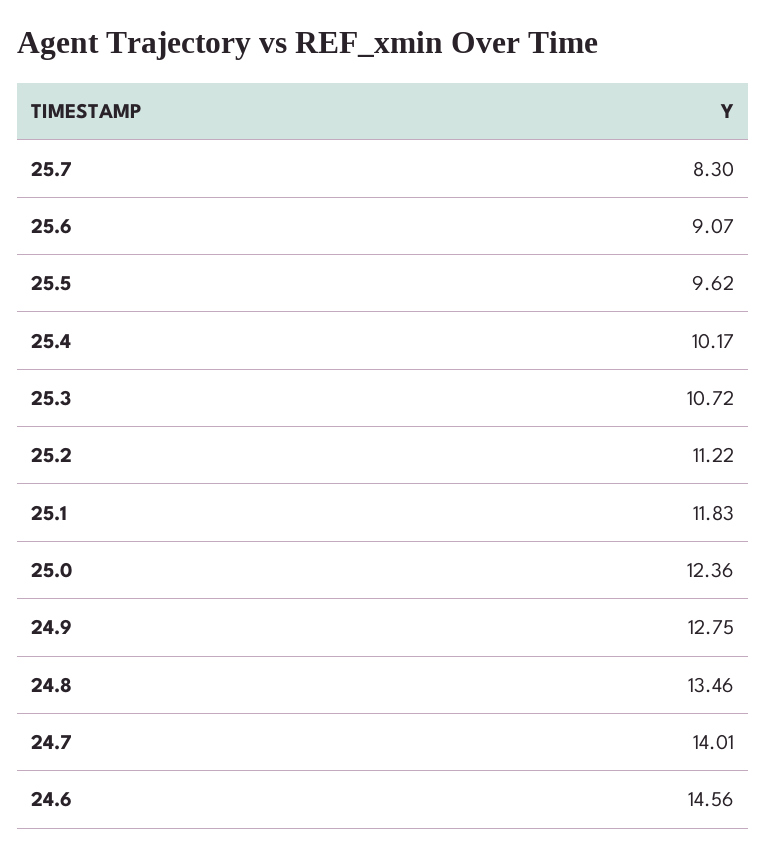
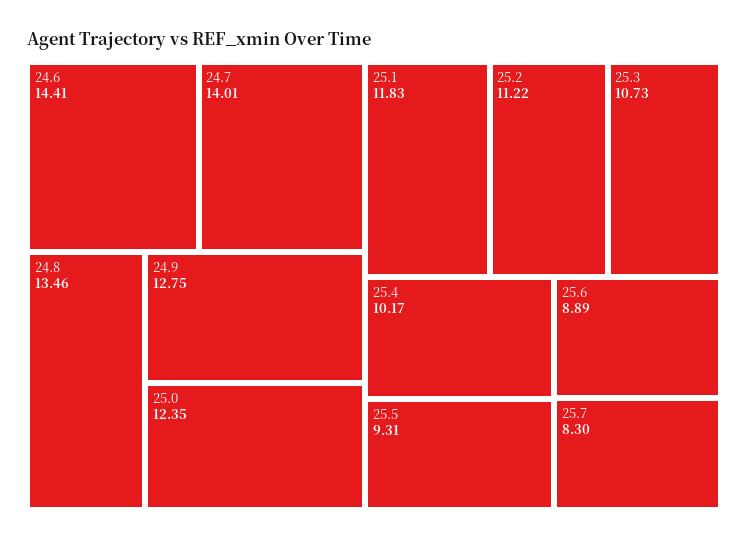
25.6: 9.07 -> 8.89
25.5: 9.62 -> 9.31
25.3: 10.72 -> 10.73
25.0: 12.36 -> 12.35
24.6: 14.56 -> 14.41

